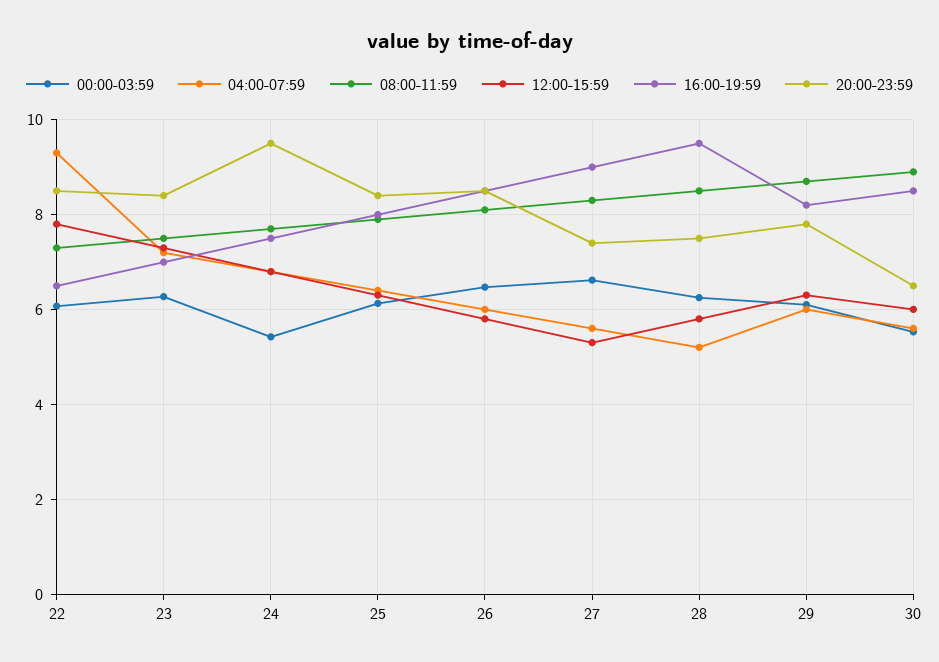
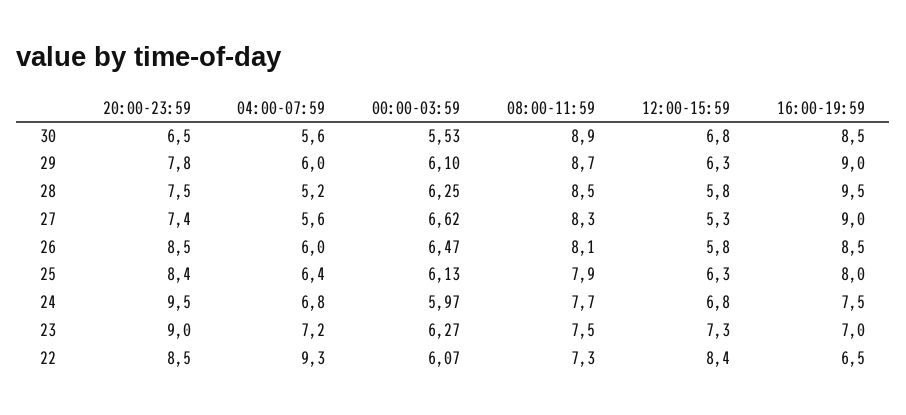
12:00-15:59, 22: 7.8 -> 8.4
20:00-23:59, 23: 8.4 -> 9
00:00-03:59, 24: 5.4 -> 5.97
16:00-19:59, 29: 8.2 -> 9
12:00-15:59, 30: 6 -> 6.8

